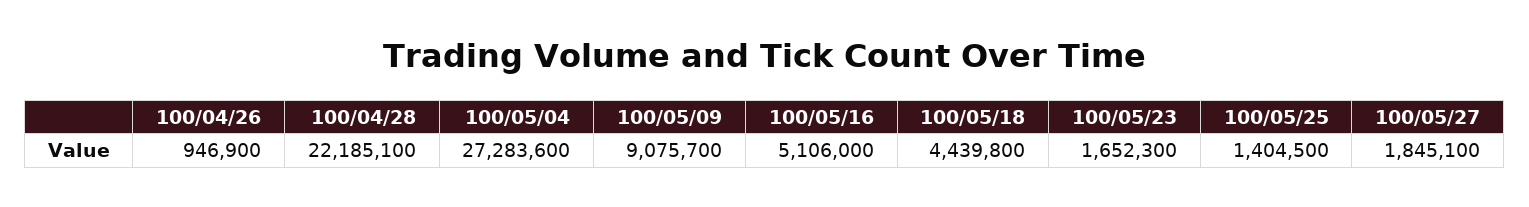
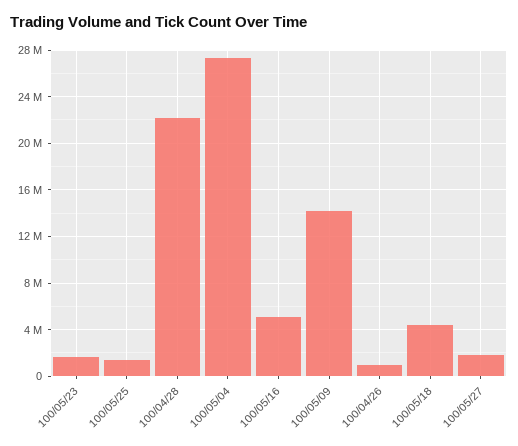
100/05/09: 9075700 -> 14000000

